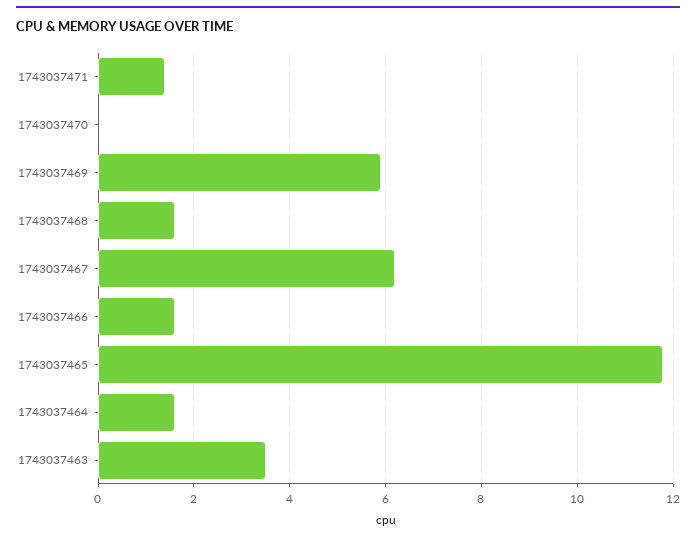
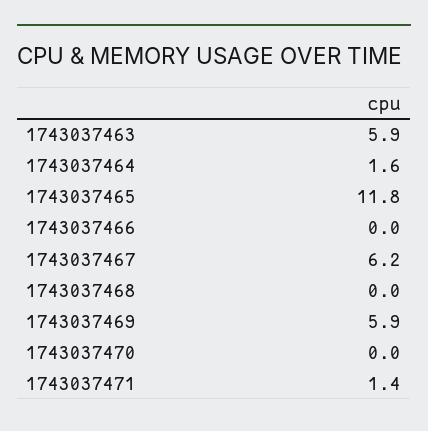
1743037468: 1.5 -> 0
1743037466: 1.5 -> 0
1743037463: 3.5 -> 5.9

